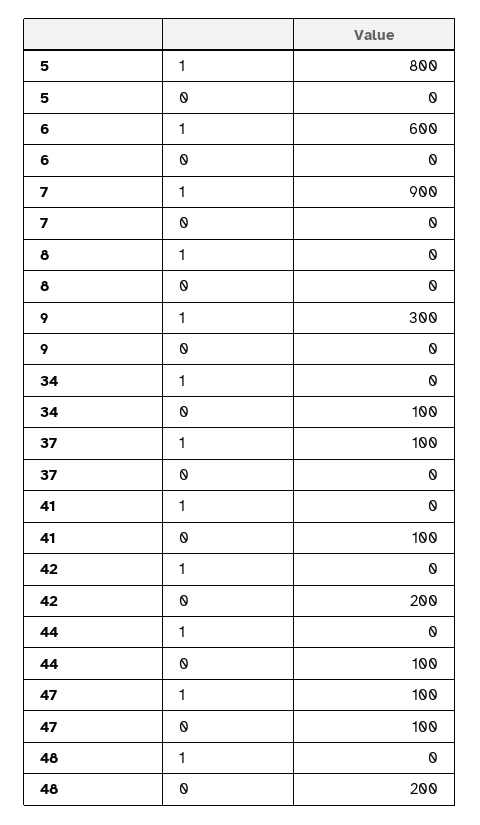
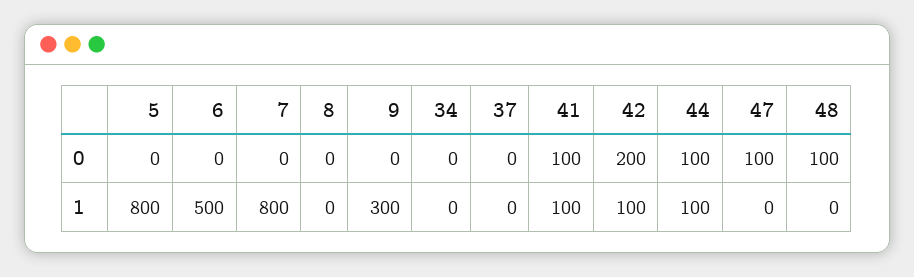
6, 1: 600 -> 500
7, 1: 900 -> 800
34, 0: 100 -> 0
37, 1: 100 -> 0
41, 1: 0 -> 100
42, 1: 0 -> 100
44, 1: 0 -> 100
47, 1: 100 -> 0
48, 0: 200 -> 100

